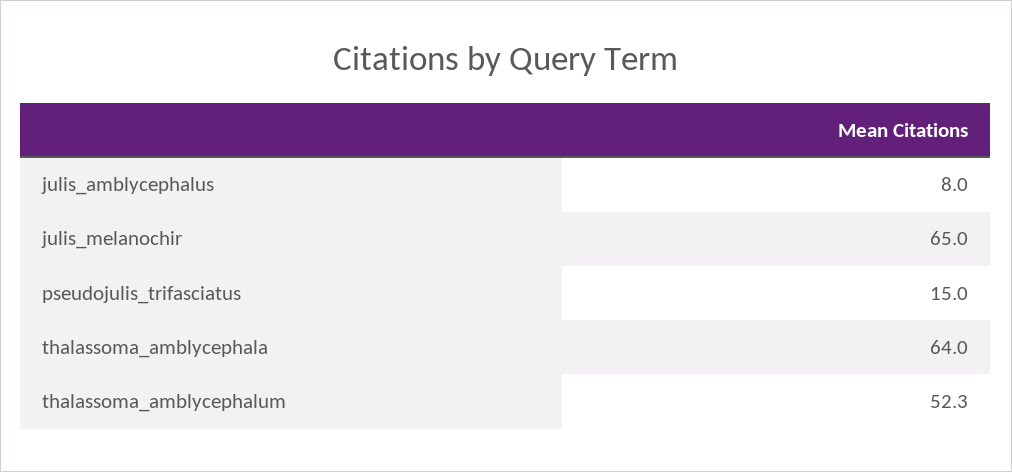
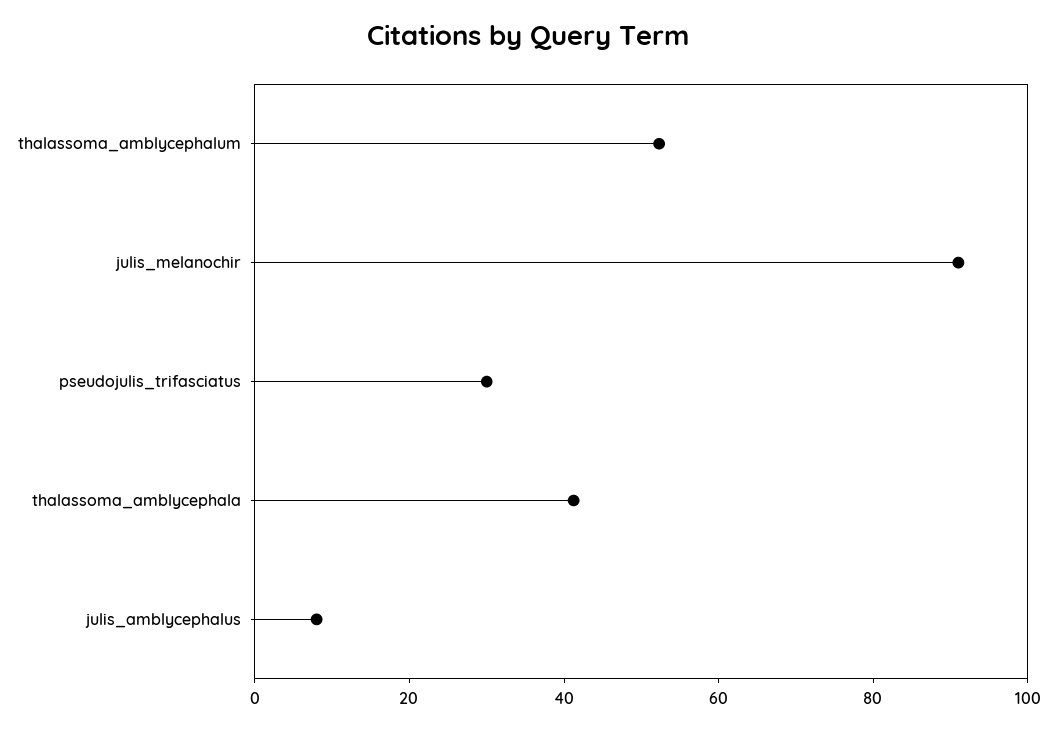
julis_melanochir: 65 -> 90
pseudojulis_trifasciatus: 15 -> 30
thalassoma_amblycephala: 64 -> 40

